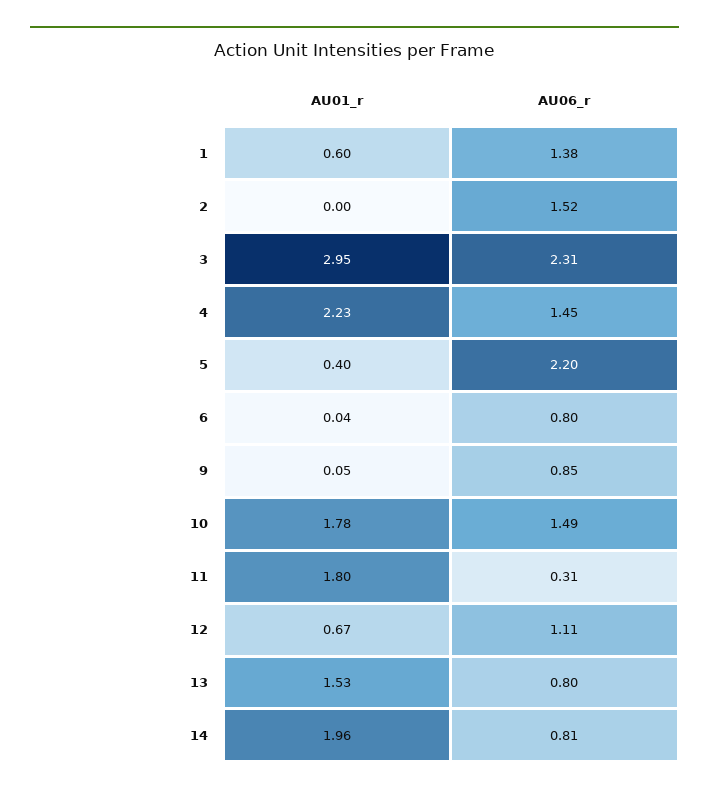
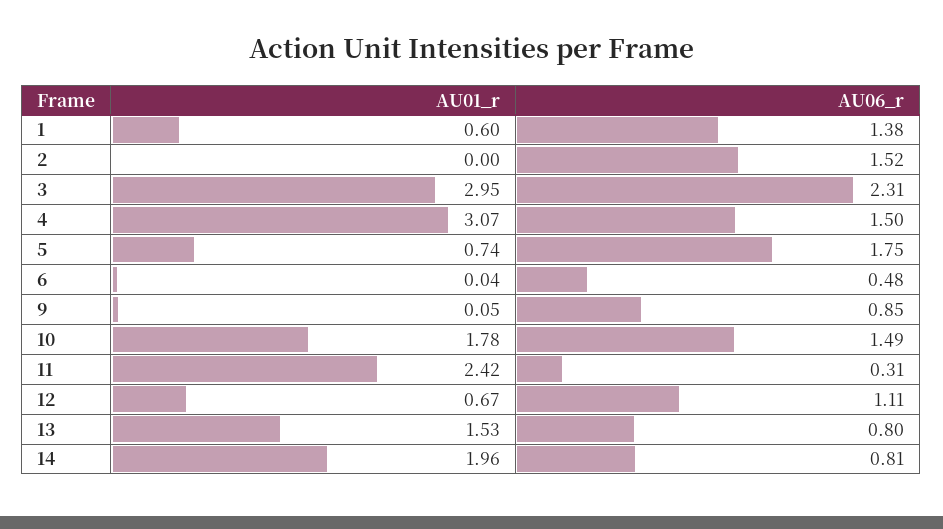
AU01_r, 4: 2.23 -> 3.07
AU06_r, 4: 1.45 -> 1.5
AU01_r, 5: 0.4 -> 0.74
AU06_r, 5: 2.2 -> 1.75
AU06_r, 6: 0.8 -> 0.48
AU01_r, 11: 1.8 -> 2.42

